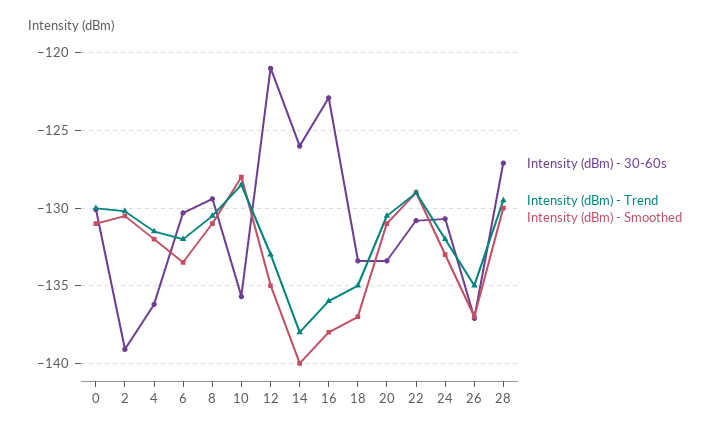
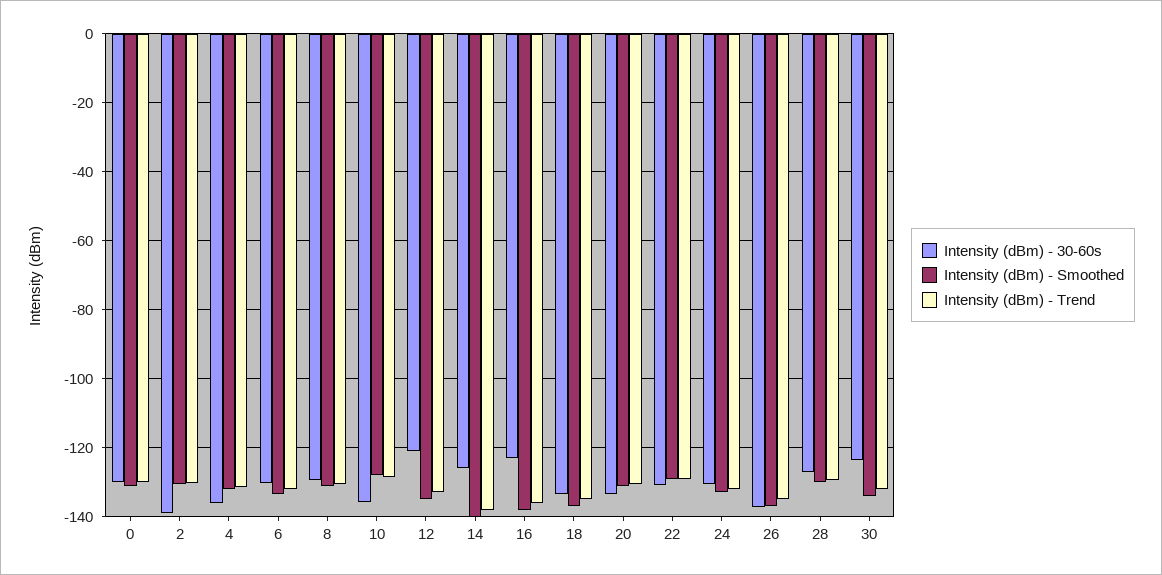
Intensity (dBm) - 30-60s, 30: none -> -124
Intensity (dBm) - Smoothed, 30: none -> -134
Intensity (dBm) - Trend, 30: none -> -132

